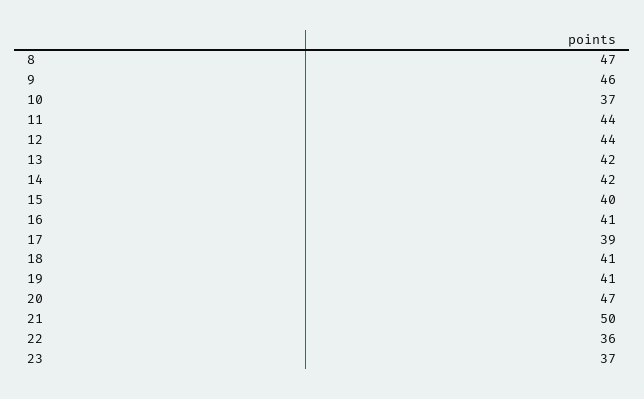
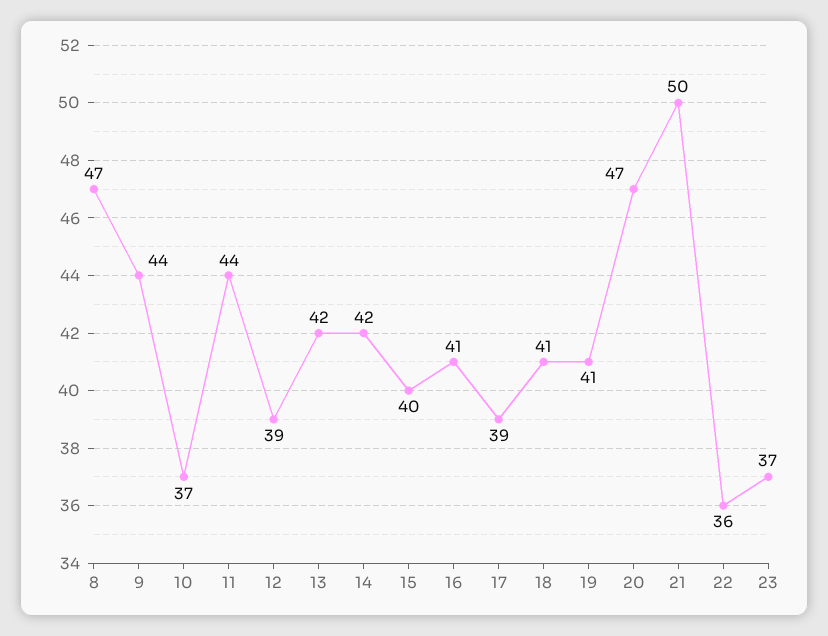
9: 46 -> 44
12: 44 -> 39

